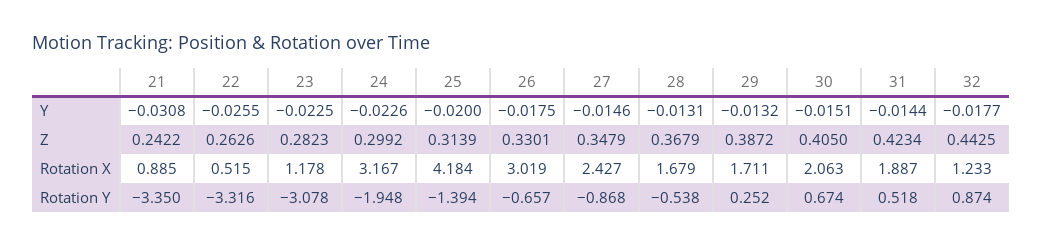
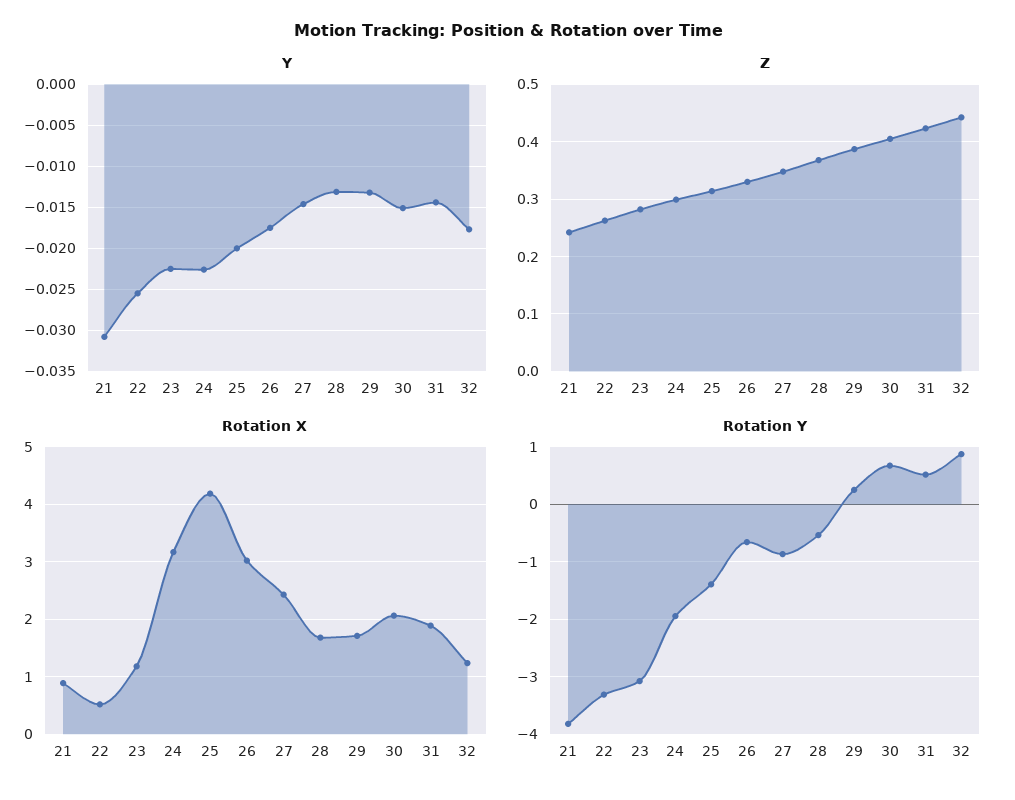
Rotation Y, 21: -3.35 -> -3.8

